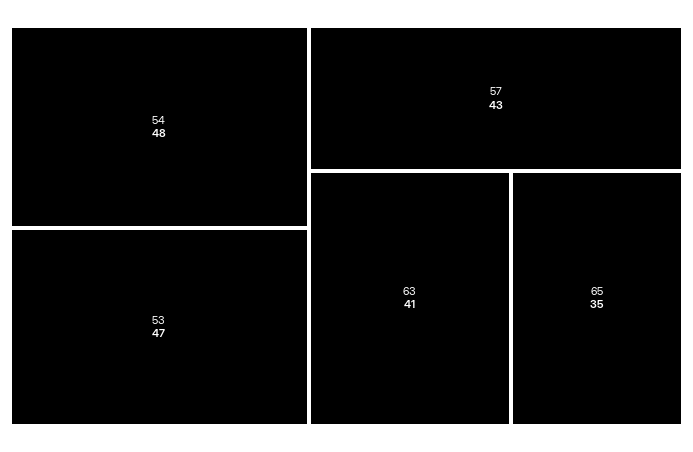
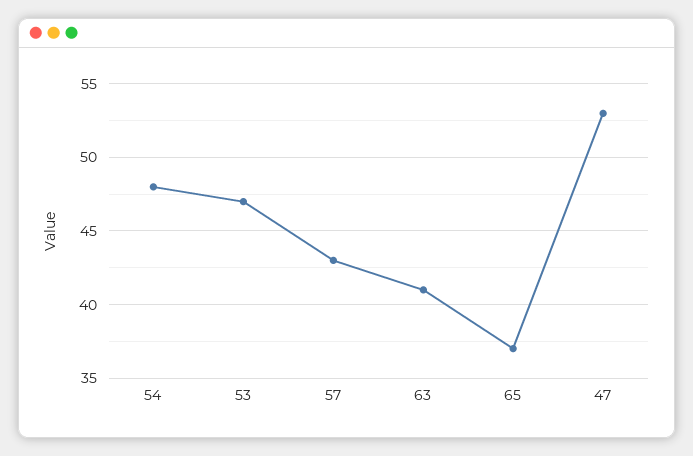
65: 35 -> 37
47: none -> 53

